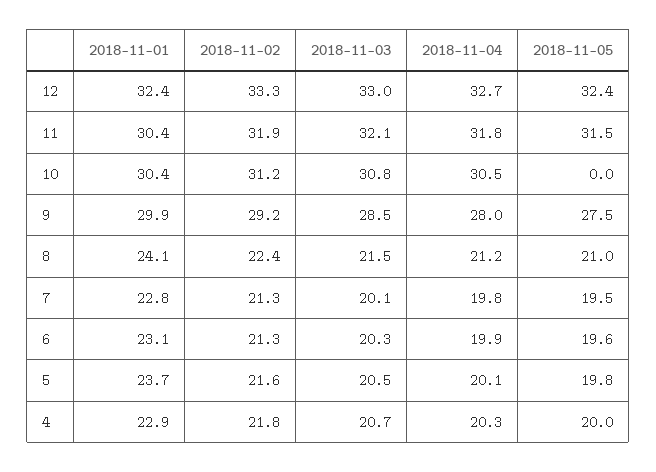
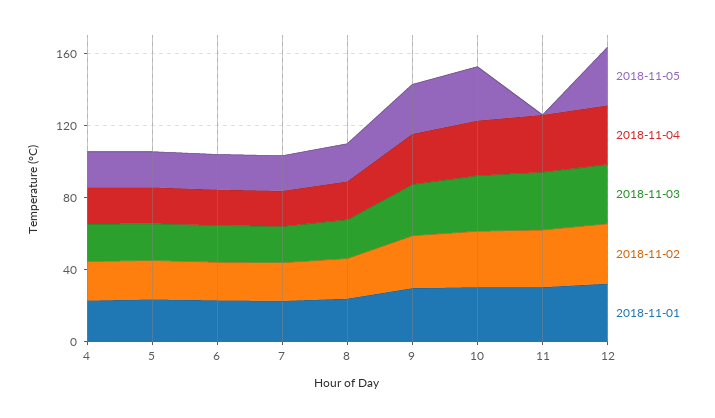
2018-11-05, 11: 31.5 -> 0
2018-11-05, 10: 0 -> 30

